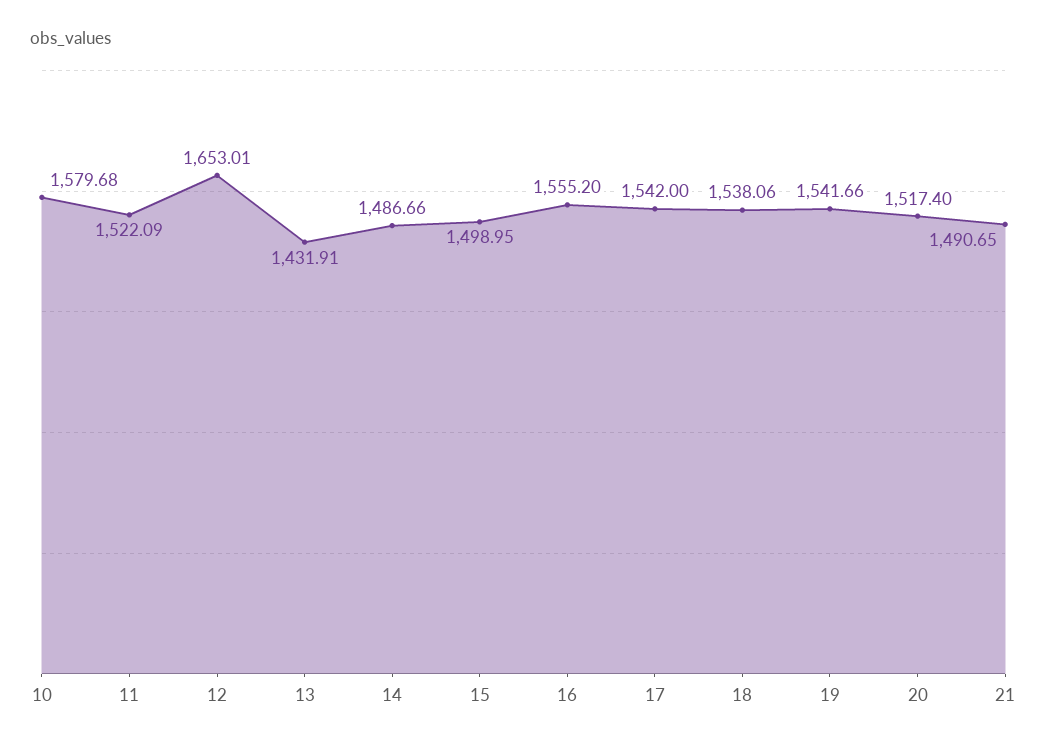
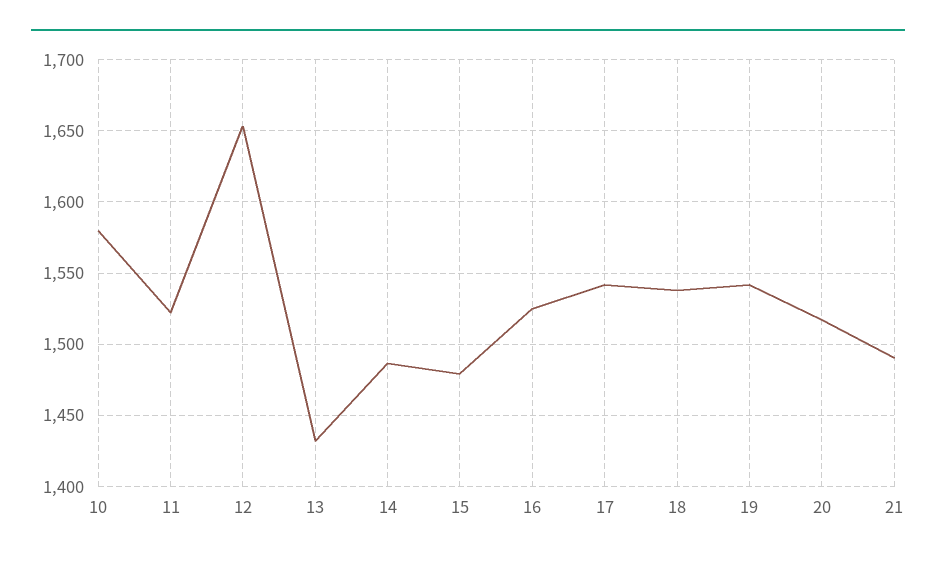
15: 1498.95 -> 1480
16: 1555.2 -> 1525

